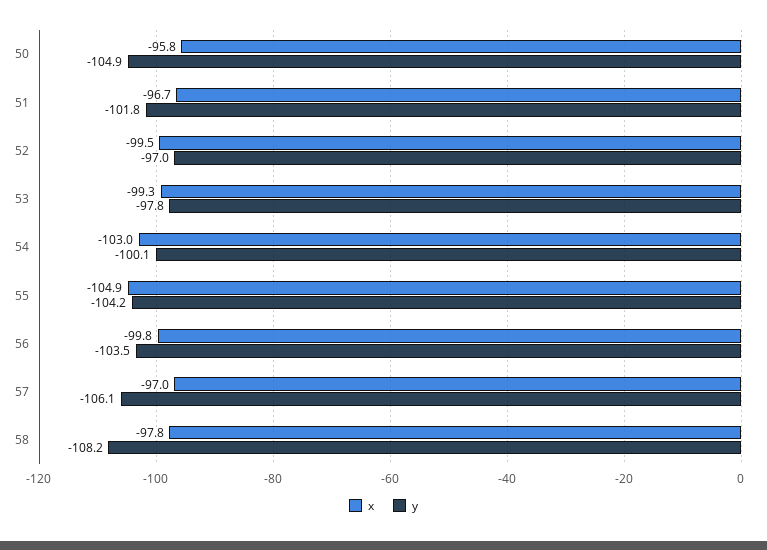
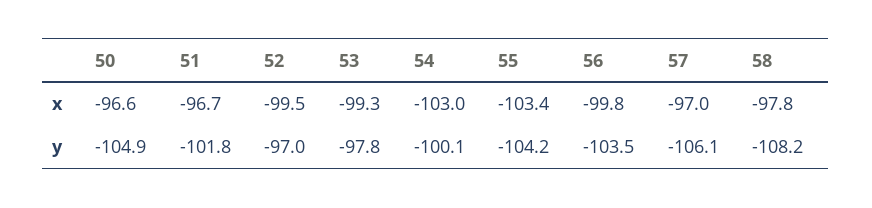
x, 50: -95.8 -> -96.6
x, 55: -104.9 -> -103.4

